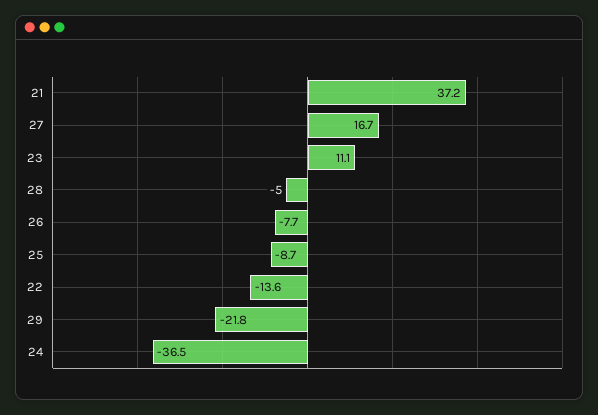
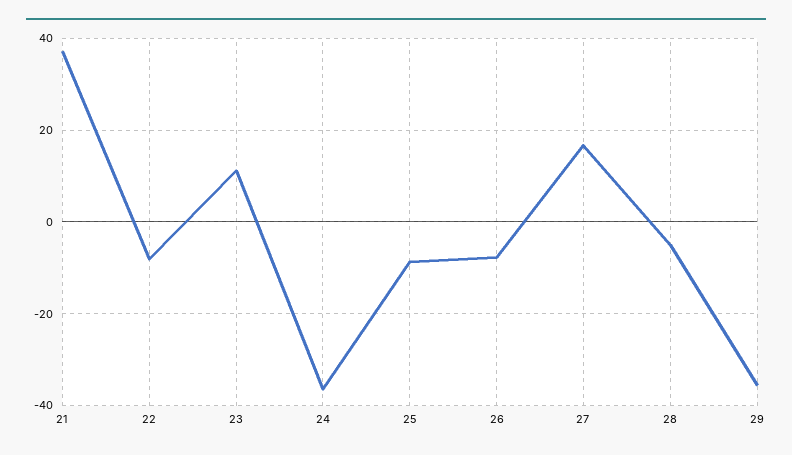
22: -13.6 -> -8
29: -21.8 -> -36

